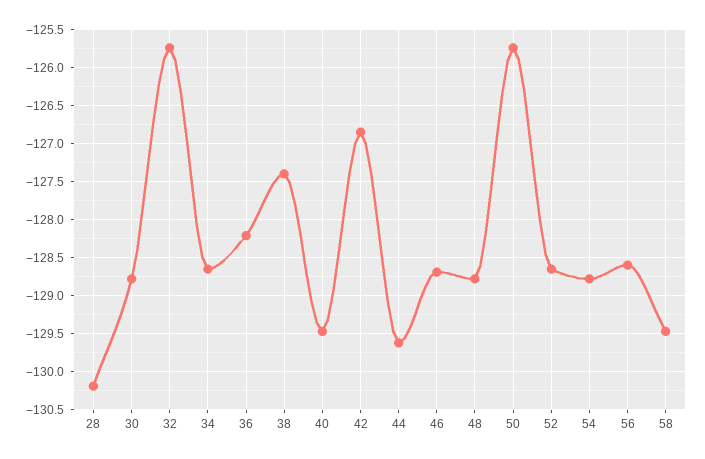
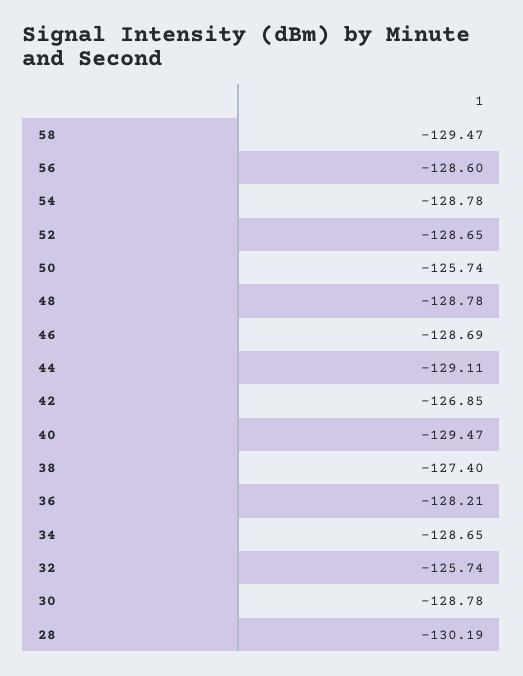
44: -129.6 -> -129.11

